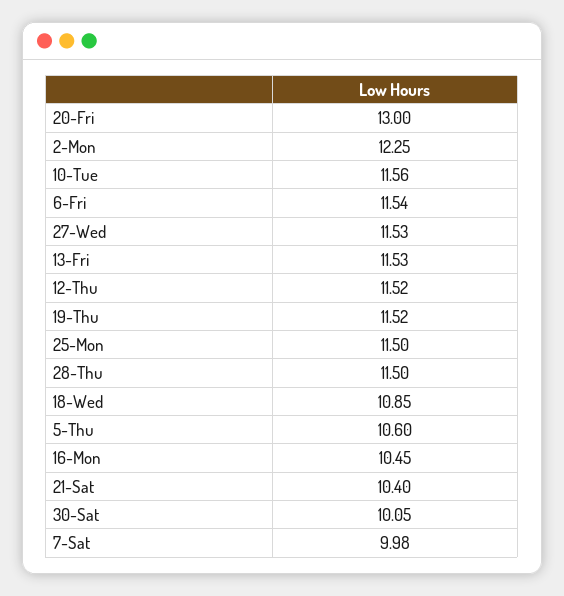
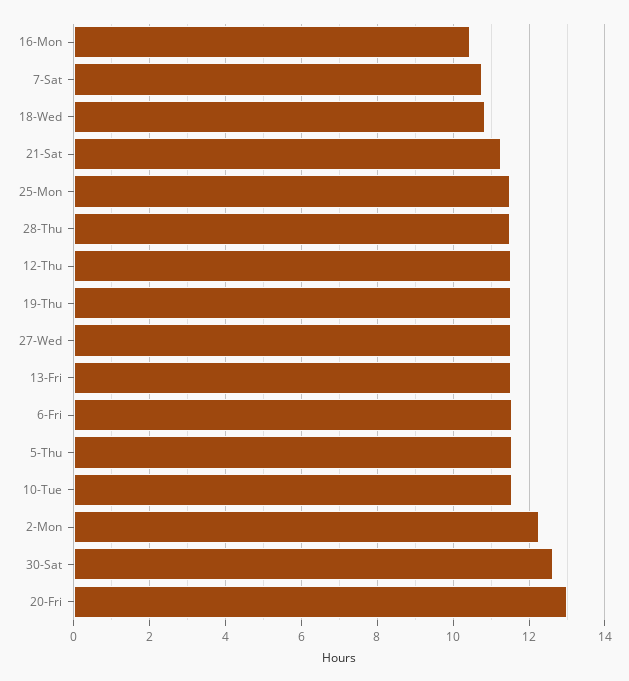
5-Thu: 10.6 -> 11.6
21-Sat: 10.4 -> 11.2
30-Sat: 10.05 -> 12.6
7-Sat: 9.98 -> 10.8

